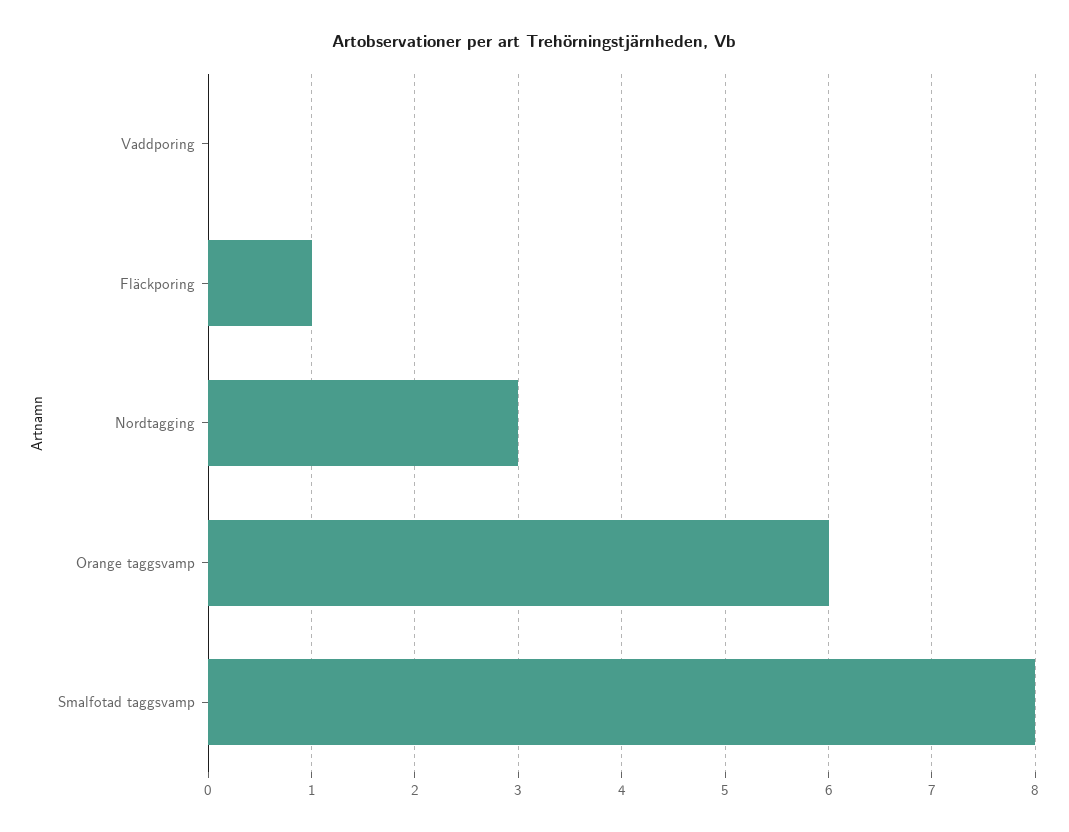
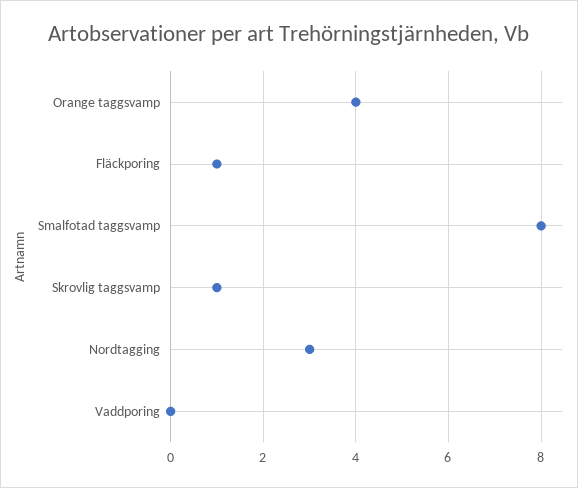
Orange taggsvamp: 6 -> 4
Skrovlig taggsvamp: none -> 1

